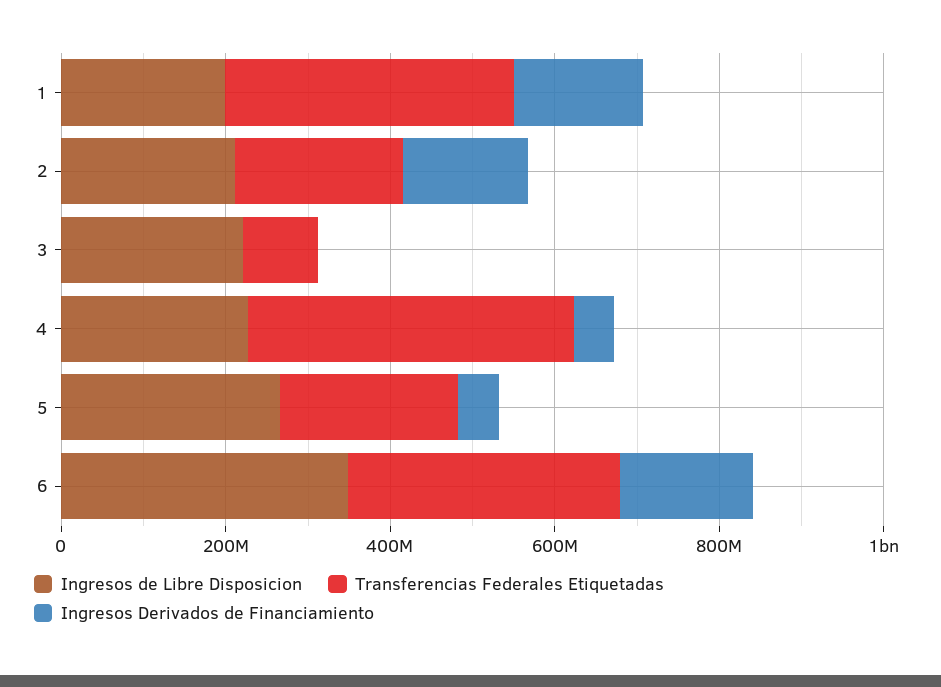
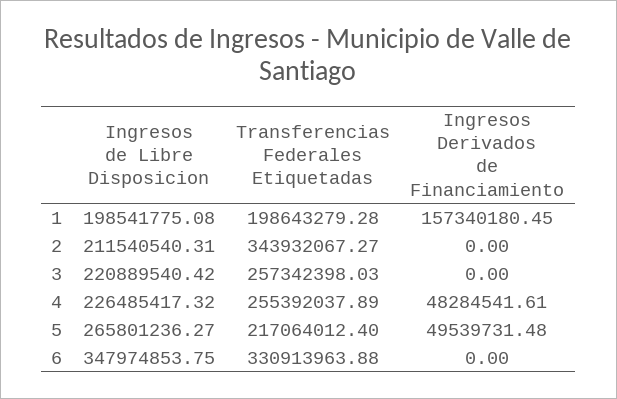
Transferencias Federales Etiquetadas, 1: 350000000 -> 198643279.28
Transferencias Federales Etiquetadas, 2: 200000000 -> 343932067.27
Ingresos Derivados de Financiamiento, 2: 150000000 -> 0
Transferencias Federales Etiquetadas, 3: 100000000 -> 257342398.03
Transferencias Federales Etiquetadas, 4: 400000000 -> 255392037.89
Ingresos Derivados de Financiamiento, 6: 150000000 -> 0

